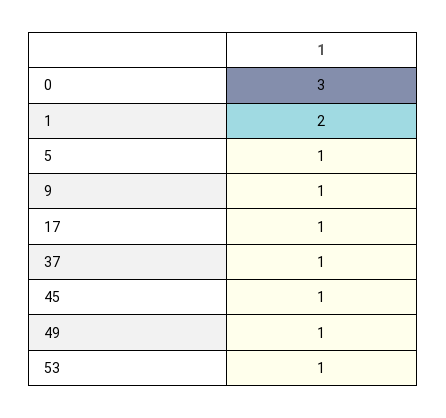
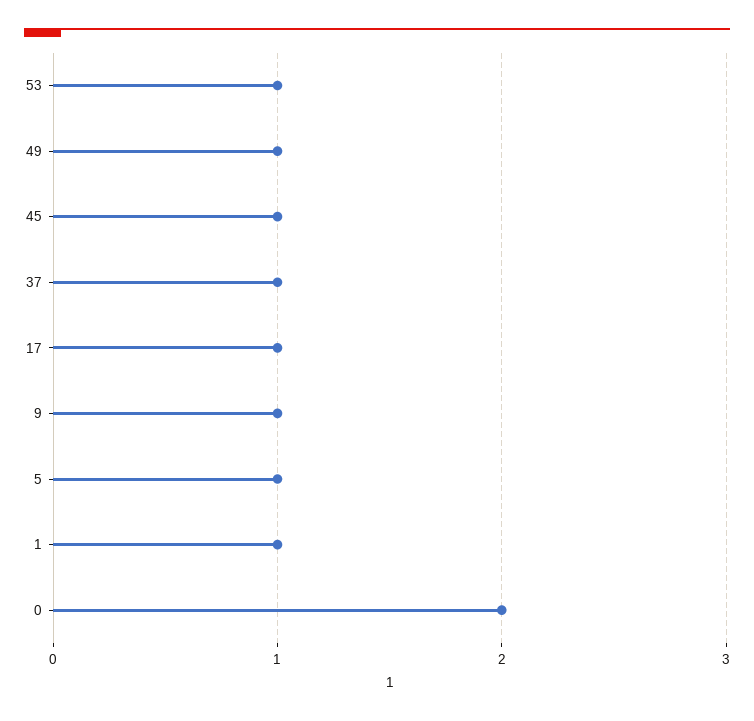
0: 3 -> 2
1: 2 -> 1

